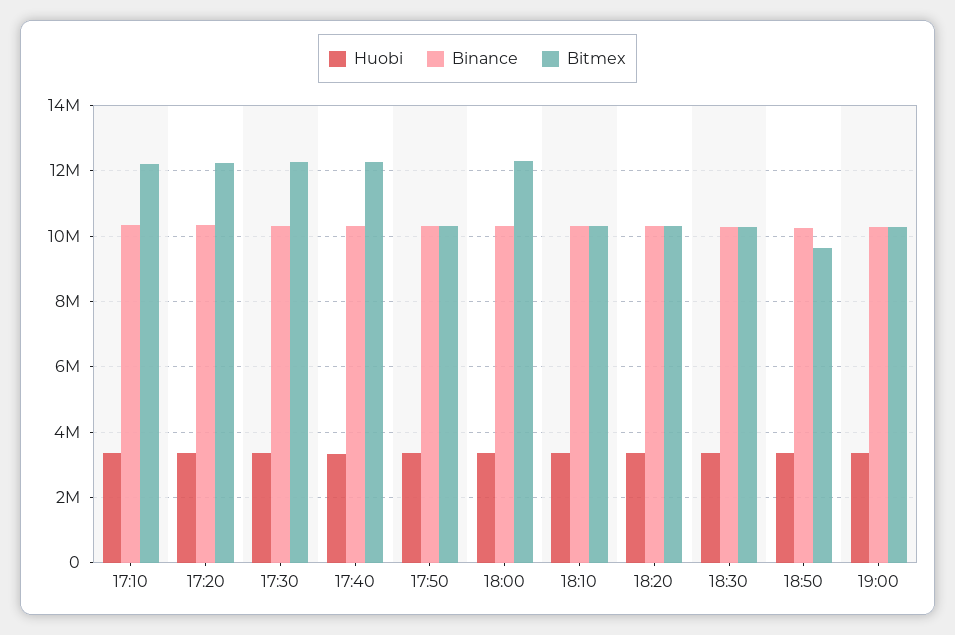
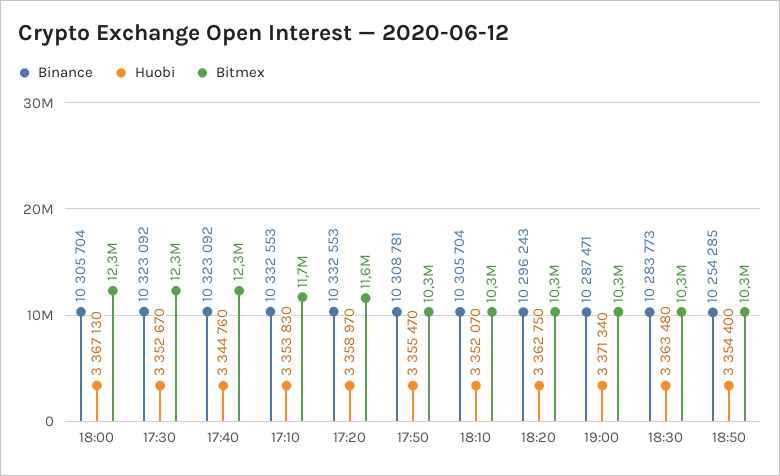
Bitmex, 17:10: 12200000 -> 11700000
Bitmex, 17:20: 12200000 -> 11600000
Bitmex, 18:50: 9600000 -> 10300000

